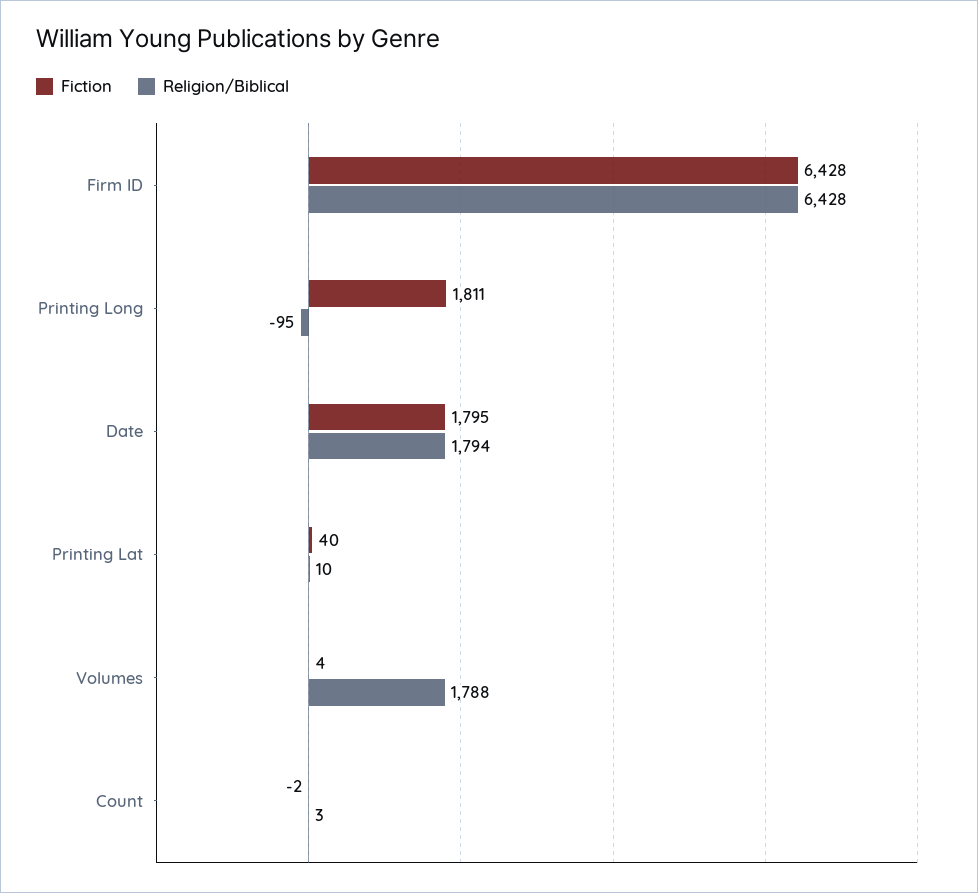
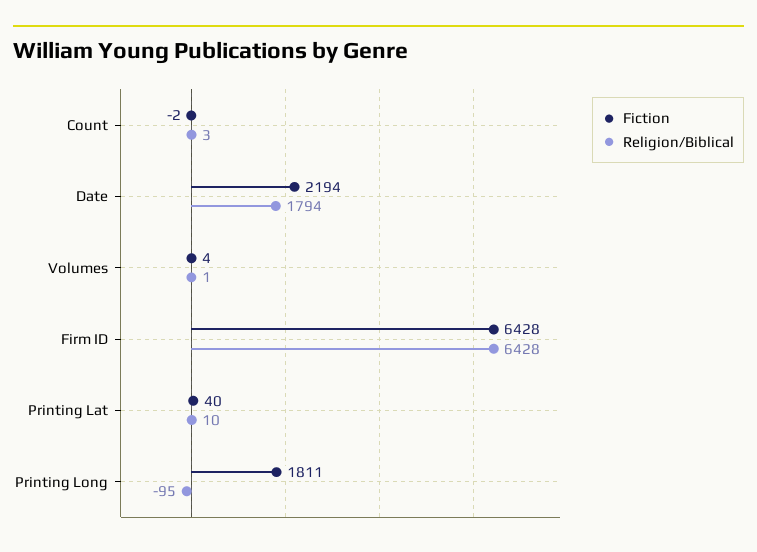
Fiction, Date: 1795 -> 2194
Religion/Biblical, Volumes: 1788 -> 1

